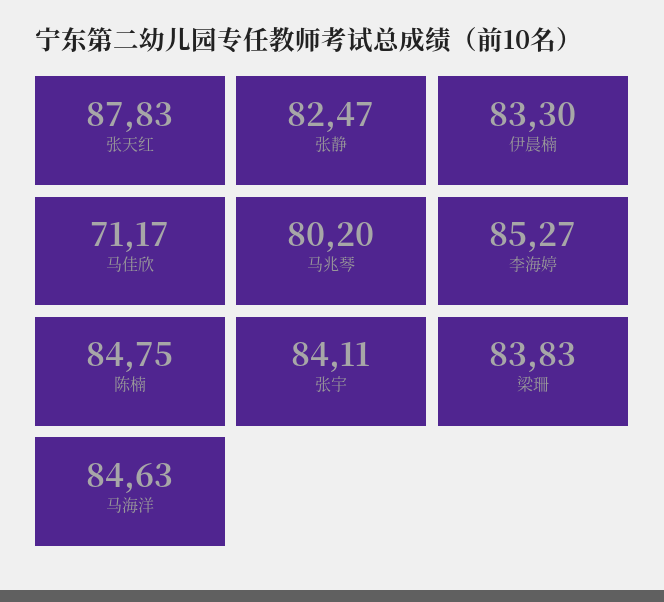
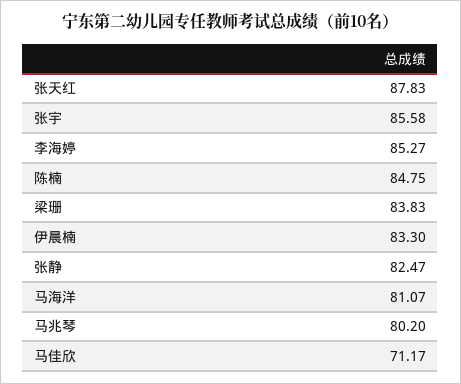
张宇: 84.11 -> 85.58
马海洋: 84.63 -> 81.07

